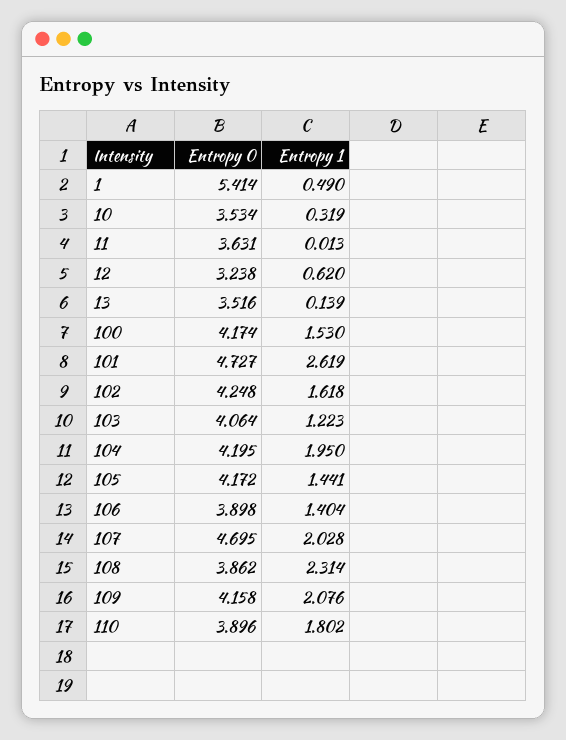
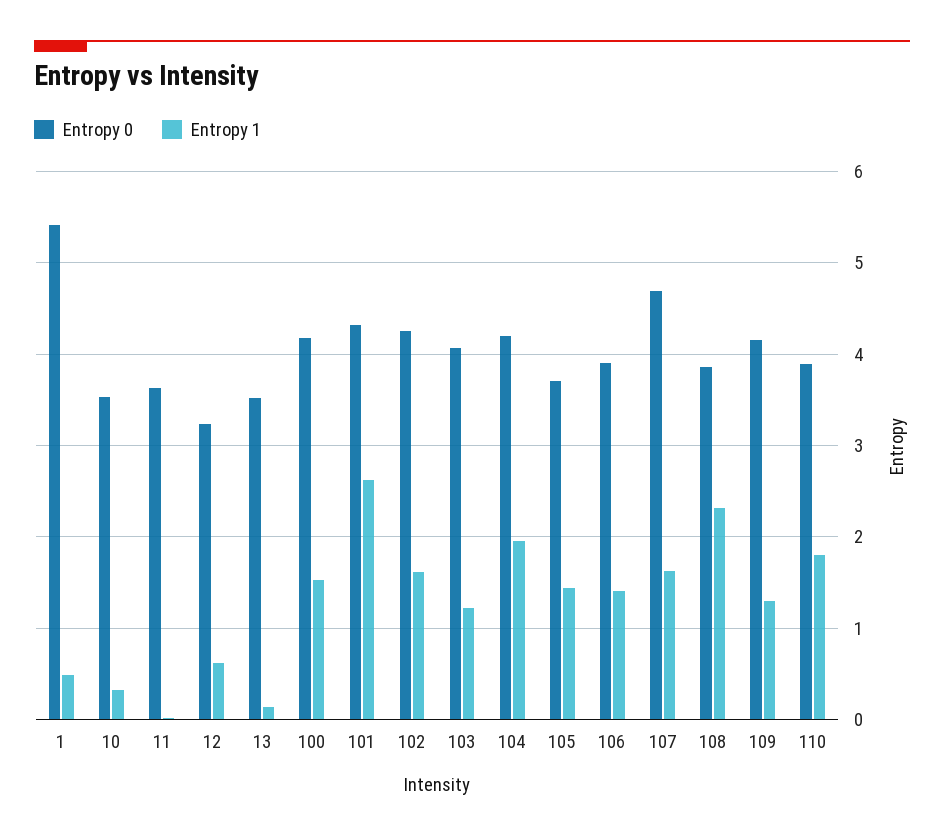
Entropy 0, 101: 4.727 -> 4.3
Entropy 0, 105: 4.172 -> 3.7
Entropy 1, 107: 2.028 -> 1.6
Entropy 1, 109: 2.076 -> 1.3

